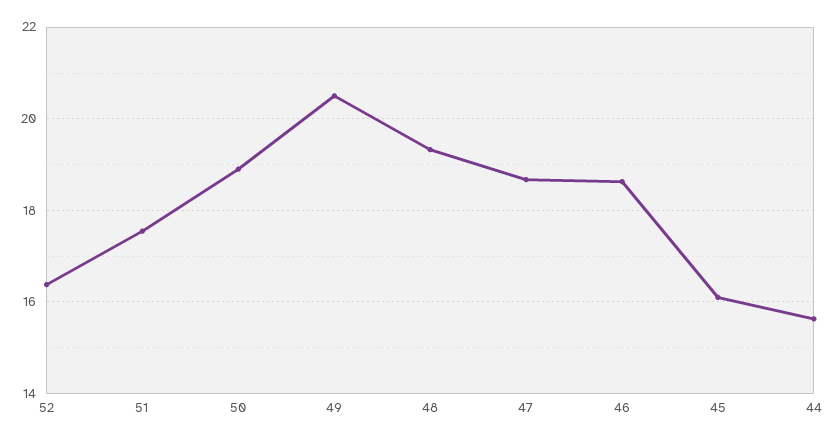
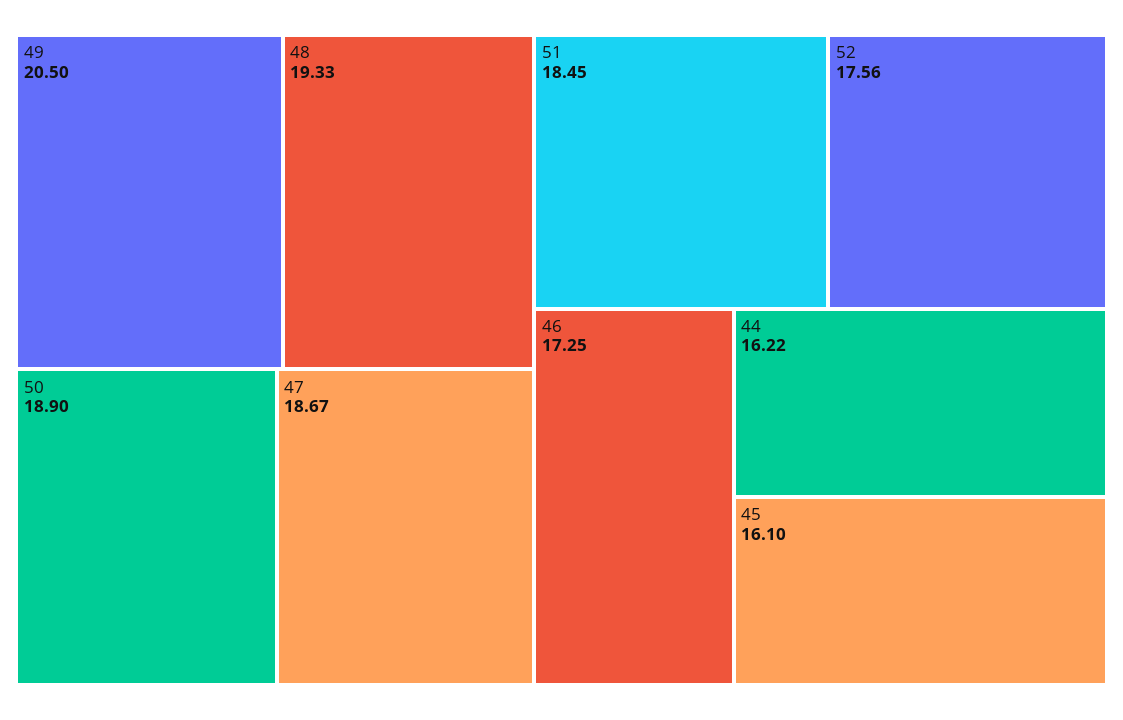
52: 16.4 -> 17.56
51: 17.6 -> 18.45
46: 18.6 -> 17.25
44: 15.6 -> 16.22

